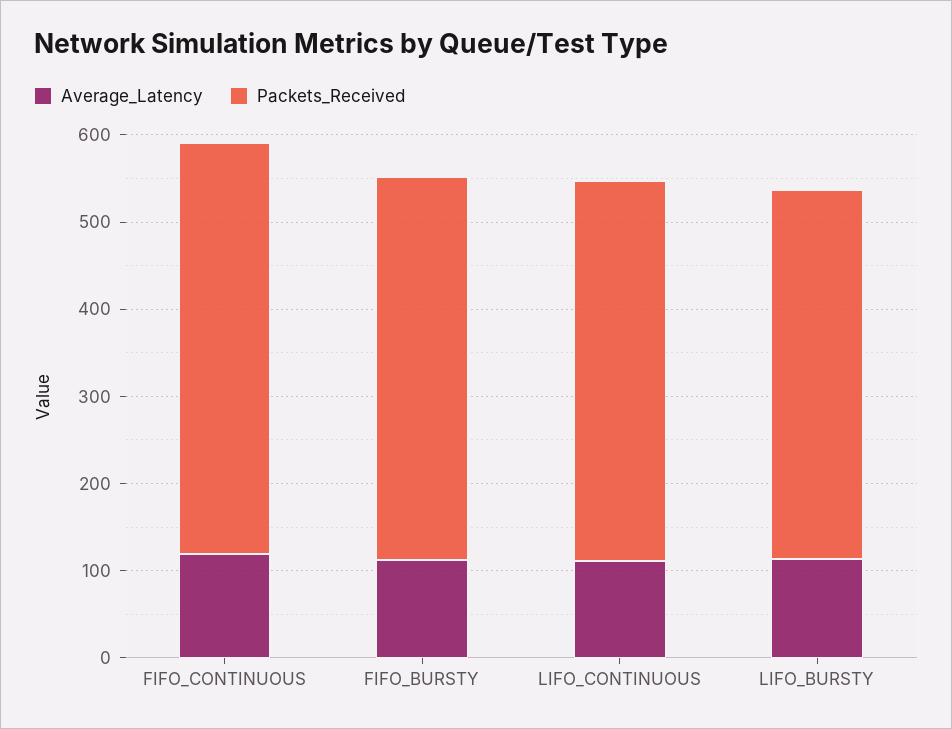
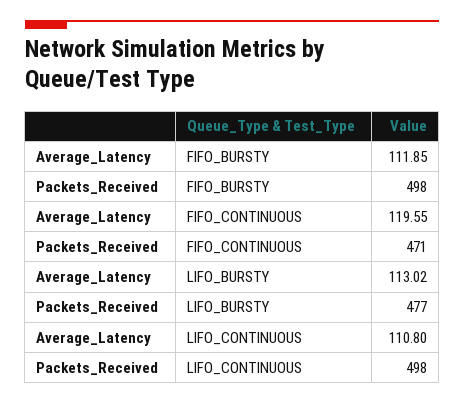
Packets_Received, FIFO_BURSTY: 440 -> 498
Packets_Received, LIFO_CONTINUOUS: 440 -> 498
Packets_Received, LIFO_BURSTY: 420 -> 477

